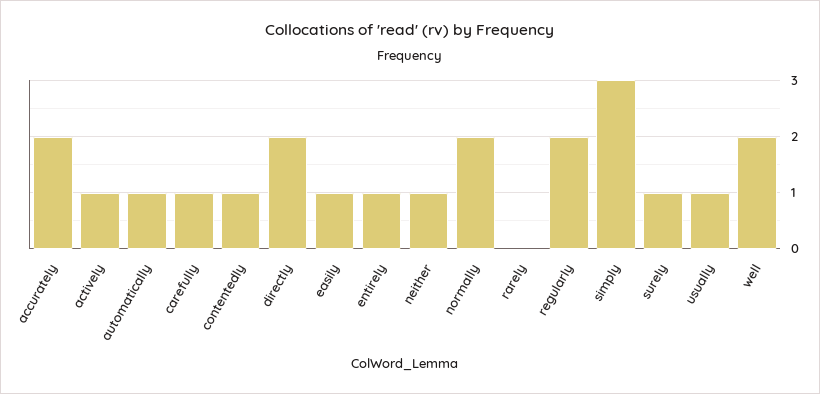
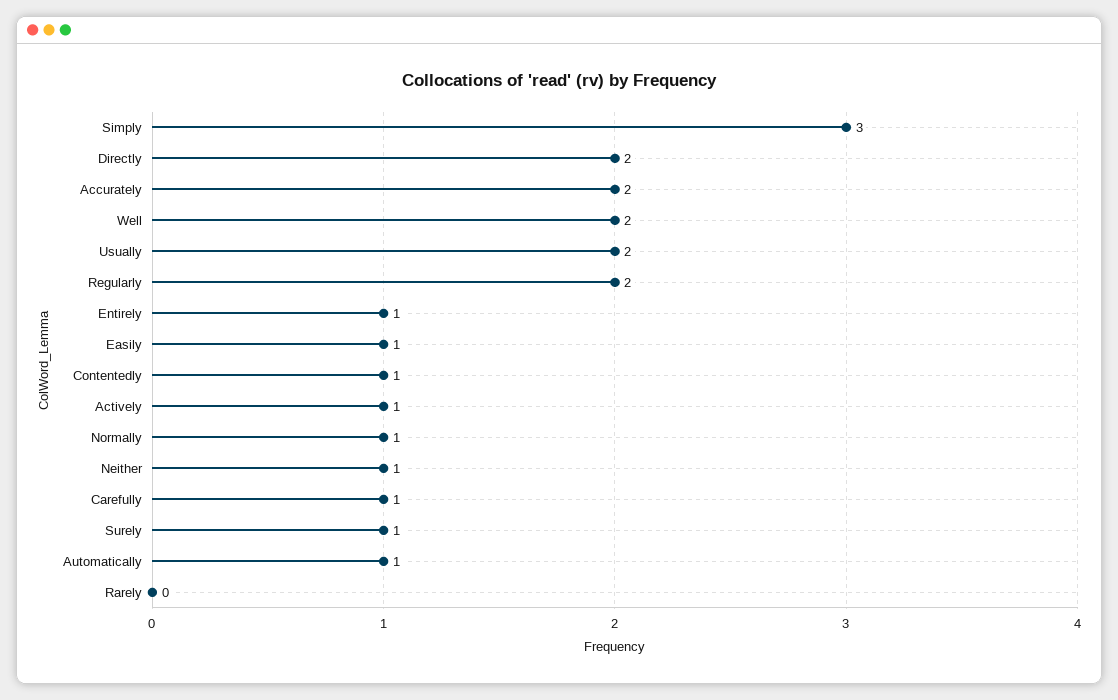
normally: 2 -> 1
usually: 1 -> 2

